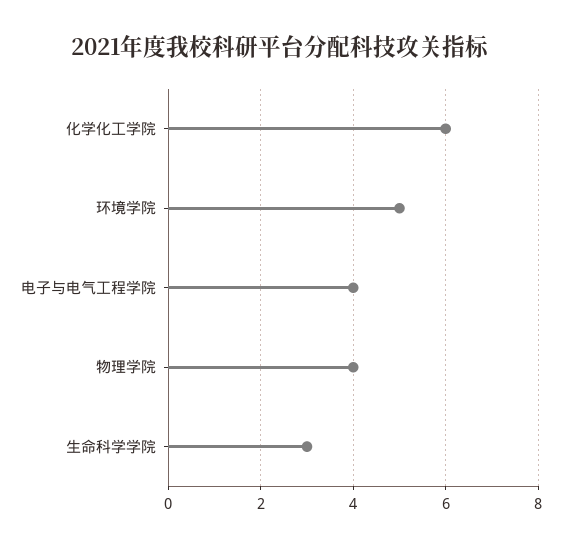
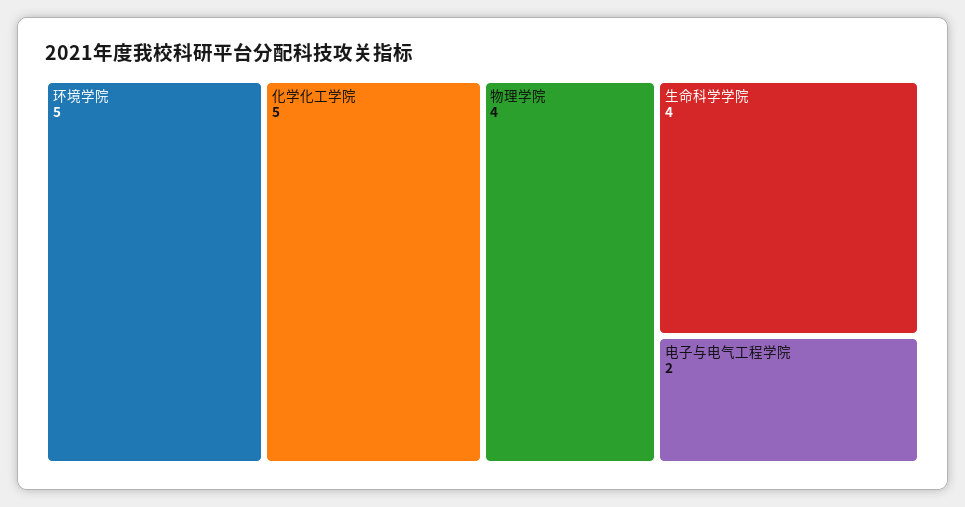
化学化工学院: 6 -> 5
电子与电气工程学院: 4 -> 2
生命科学学院: 3 -> 4

